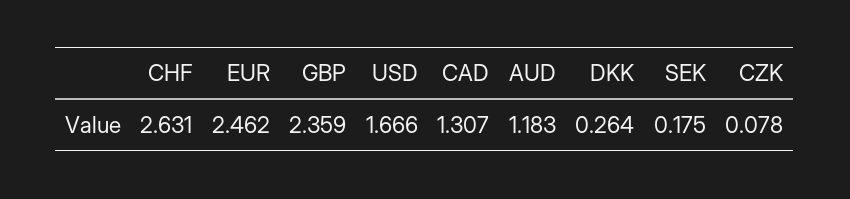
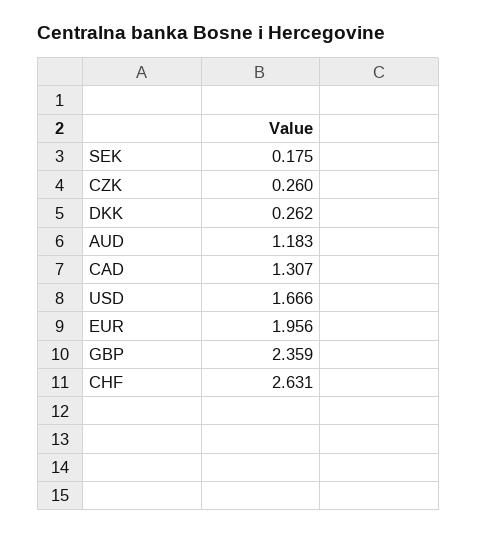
EUR: 2.462 -> 1.956
DKK: 0.264 -> 0.262
CZK: 0.078 -> 0.26

